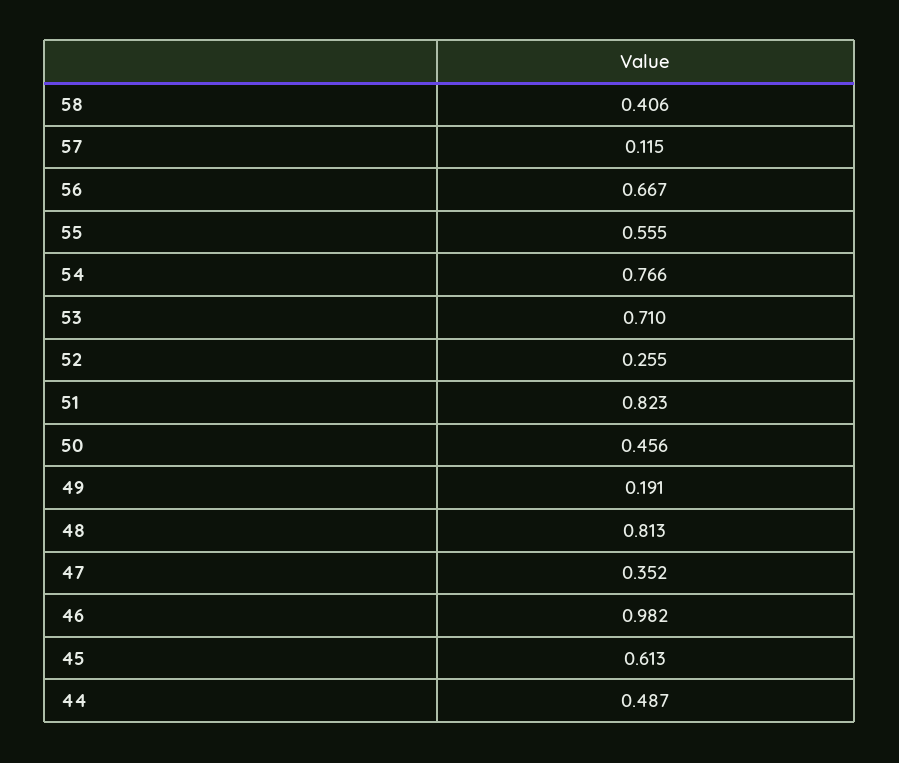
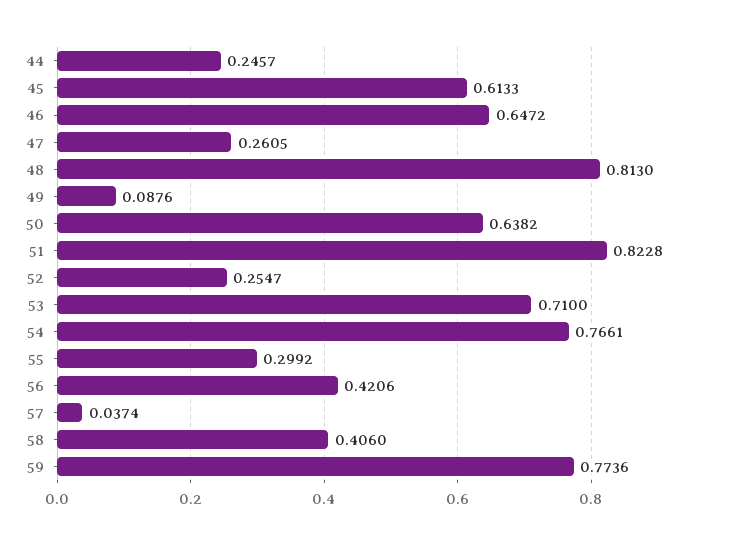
57: 0.115 -> 0.0374
56: 0.667 -> 0.4206
55: 0.555 -> 0.2992
50: 0.456 -> 0.6382
49: 0.191 -> 0.0876
47: 0.352 -> 0.2605
46: 0.982 -> 0.6472
44: 0.487 -> 0.2457
59: none -> 0.7736

